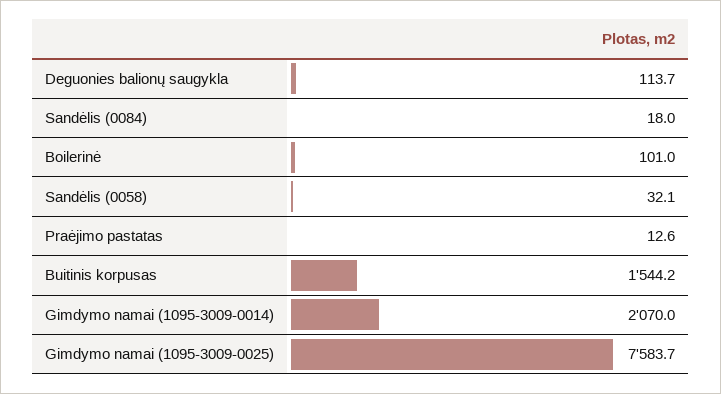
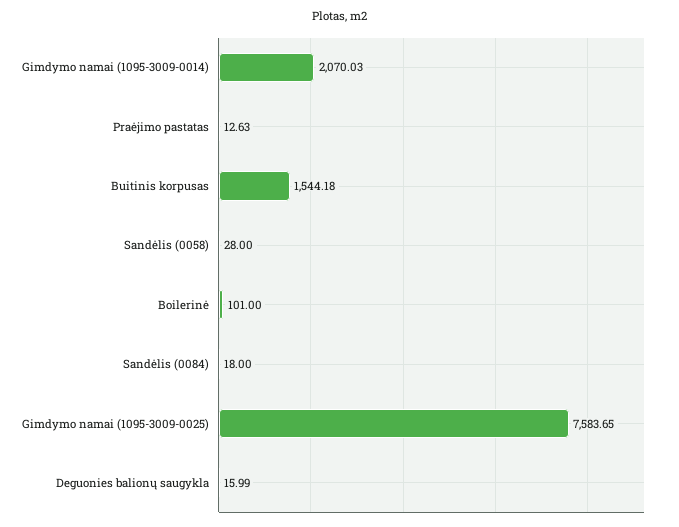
Deguonies balionų saugykla: 113.7 -> 15.99
Sandėlis (0058): 32.1 -> 28

